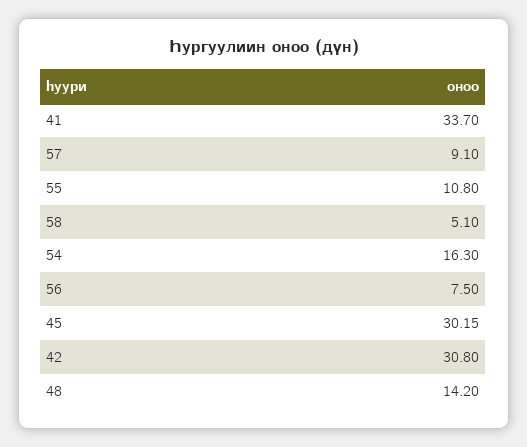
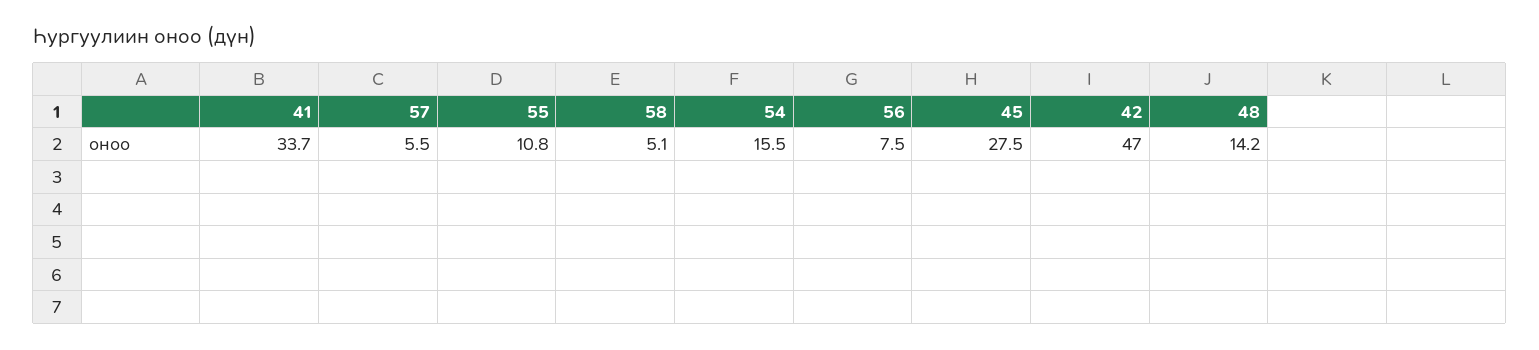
57: 9.1 -> 5.5
54: 16.3 -> 15.5
45: 30.15 -> 27.5
42: 30.8 -> 47

